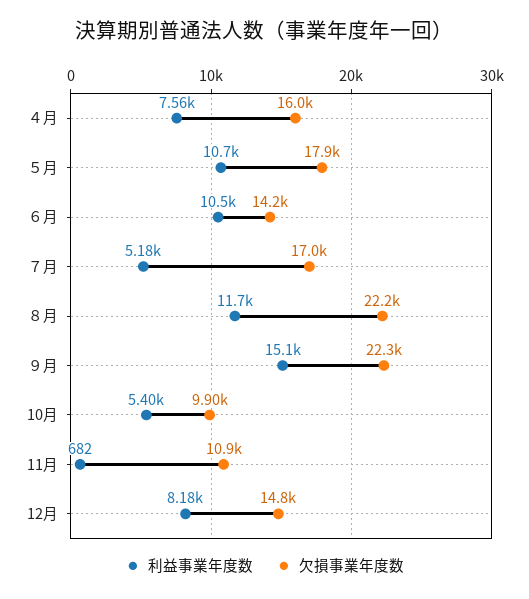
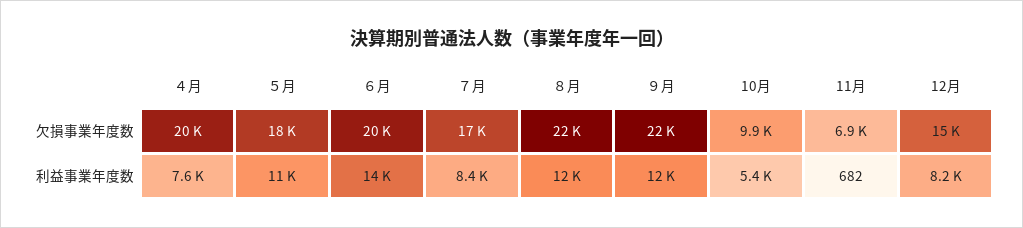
欠損事業年度数, ４月: 16000 -> 20000
利益事業年度数, ６月: 10500 -> 14000
欠損事業年度数, ６月: 14200 -> 20000
利益事業年度数, ７月: 5180 -> 8400
利益事業年度数, ９月: 15100 -> 12000
欠損事業年度数, 11月: 10900 -> 6900

